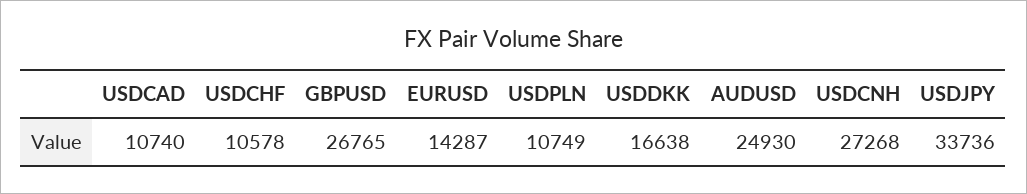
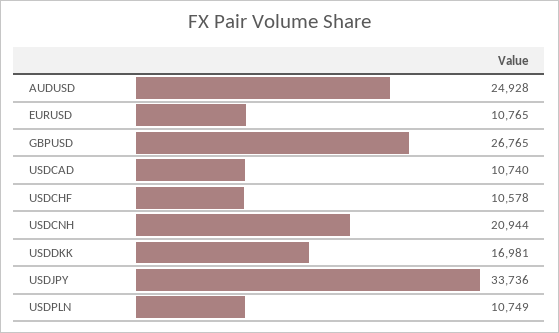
EURUSD: 14287 -> 10765
USDDKK: 16638 -> 16981
AUDUSD: 24930 -> 24928
USDCNH: 27268 -> 20944

